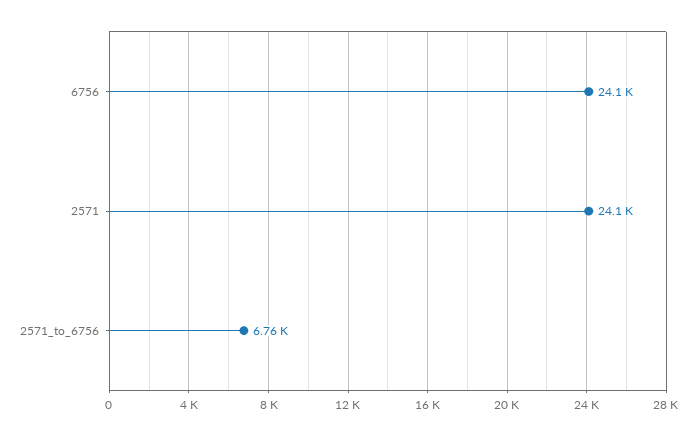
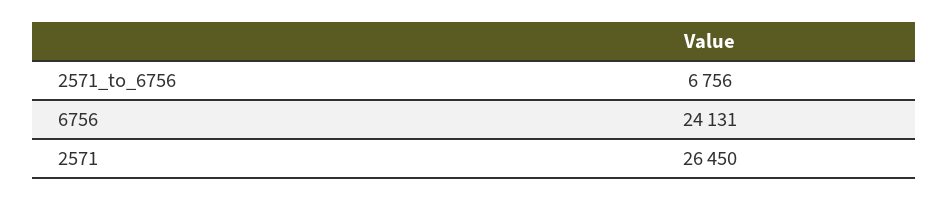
2571: 24100 -> 26450

